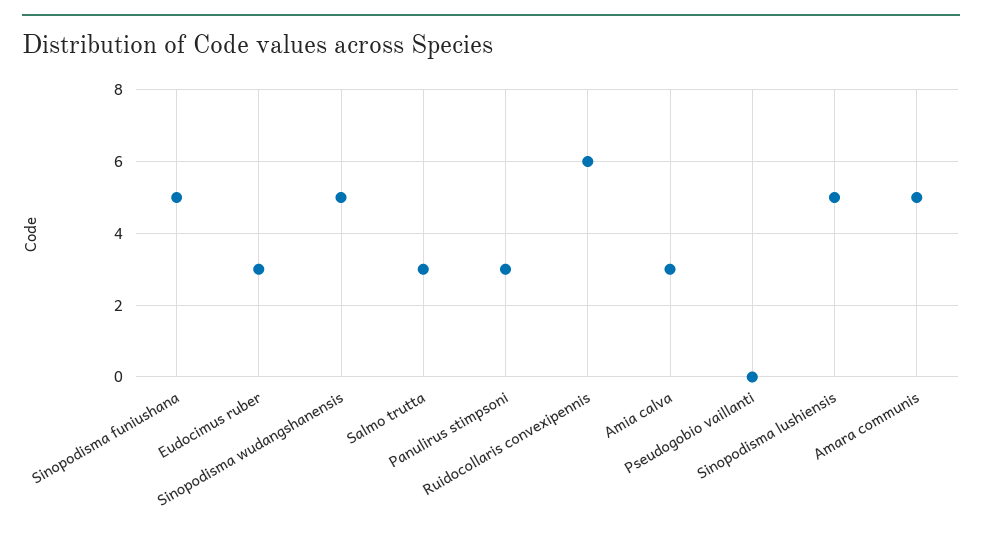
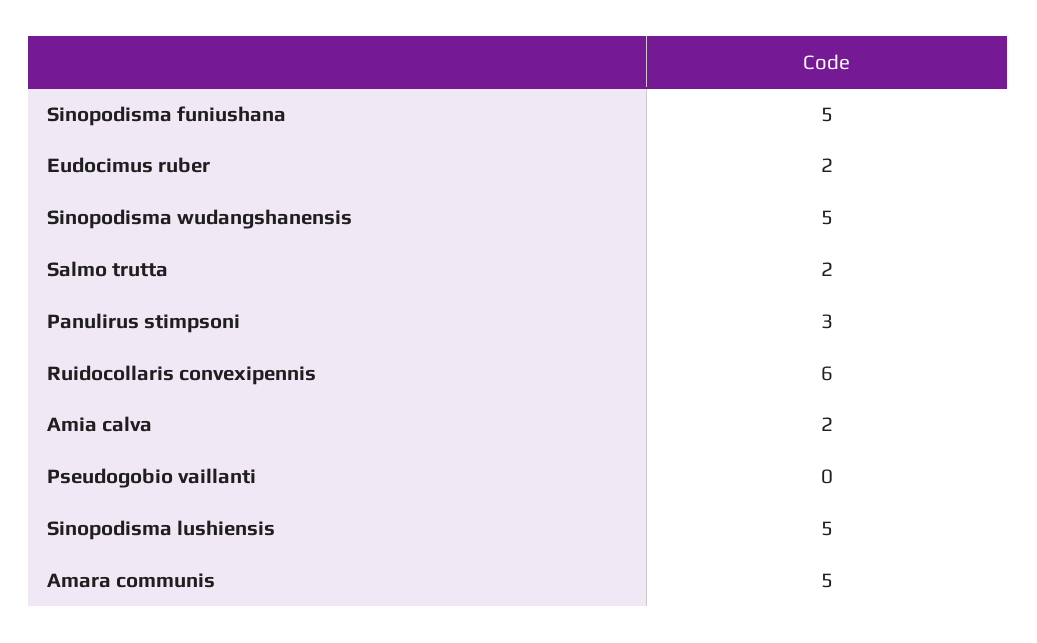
Eudocimus ruber: 3 -> 2
Salmo trutta: 3 -> 2
Amia calva: 3 -> 2

